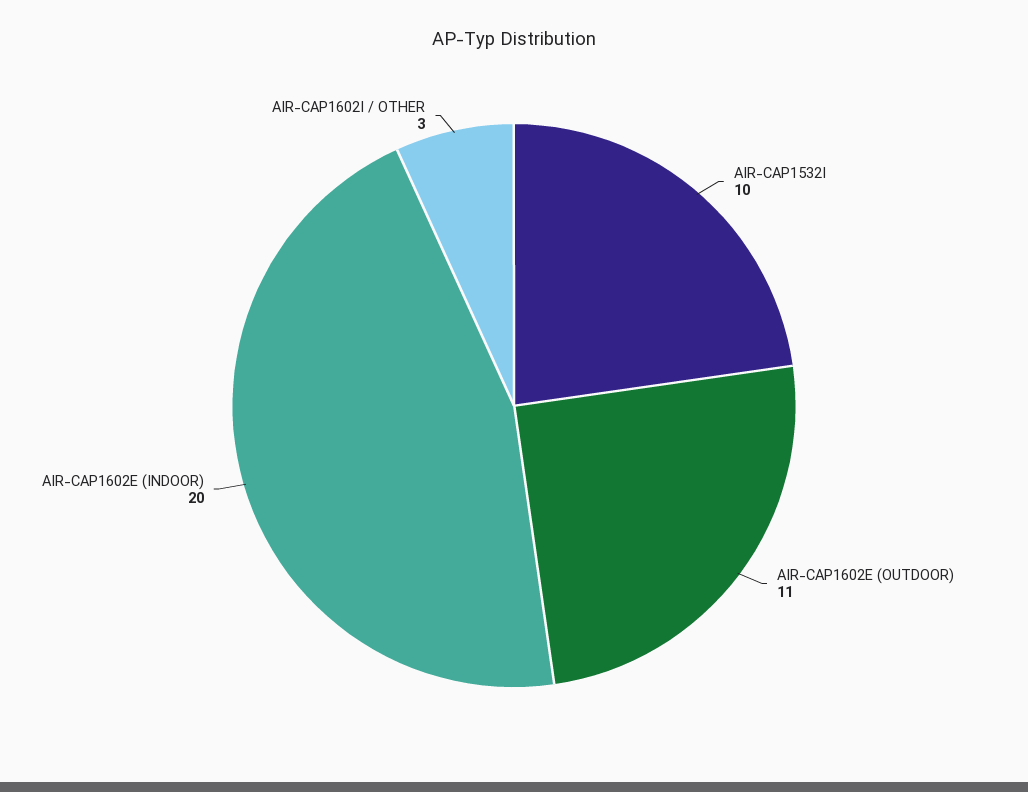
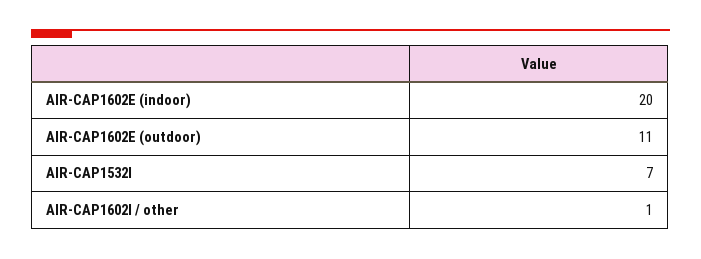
AIR-CAP1532I: 10 -> 7
AIR-CAP1602I / OTHER: 3 -> 1

